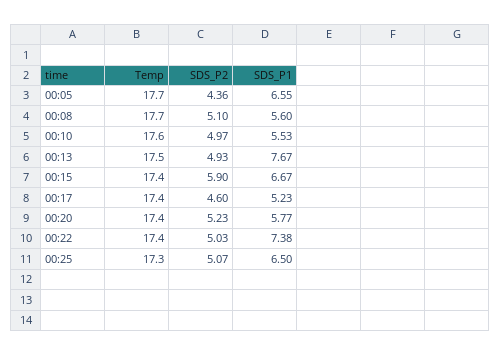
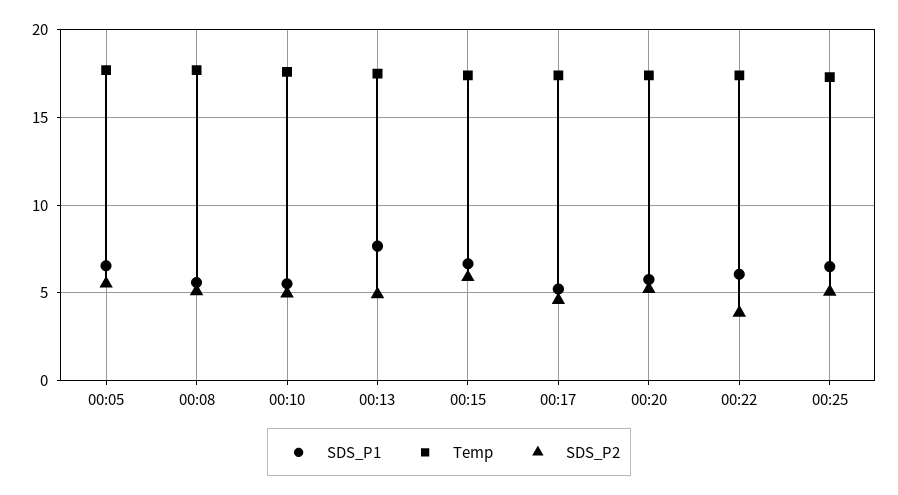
SDS_P2, 00:05: 4.36 -> 5.5
SDS_P2, 00:22: 5.03 -> 4
SDS_P1, 00:22: 7.38 -> 6

